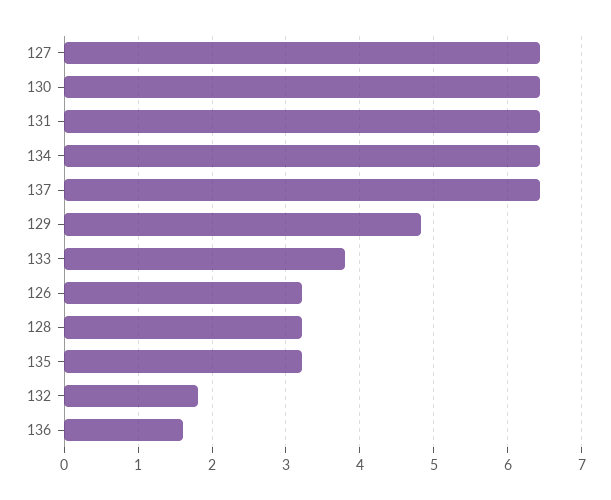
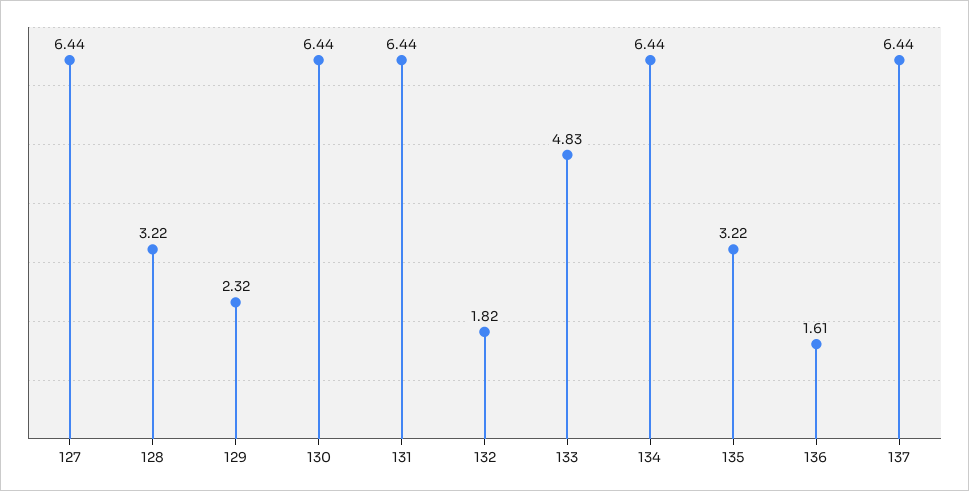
129: 4.8 -> 2.32
133: 3.8 -> 4.83
126: 3.2 -> none

